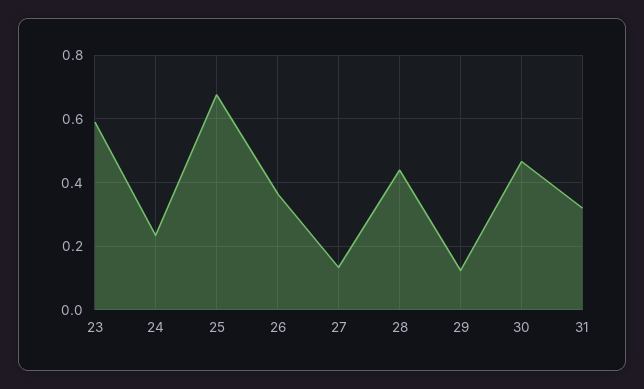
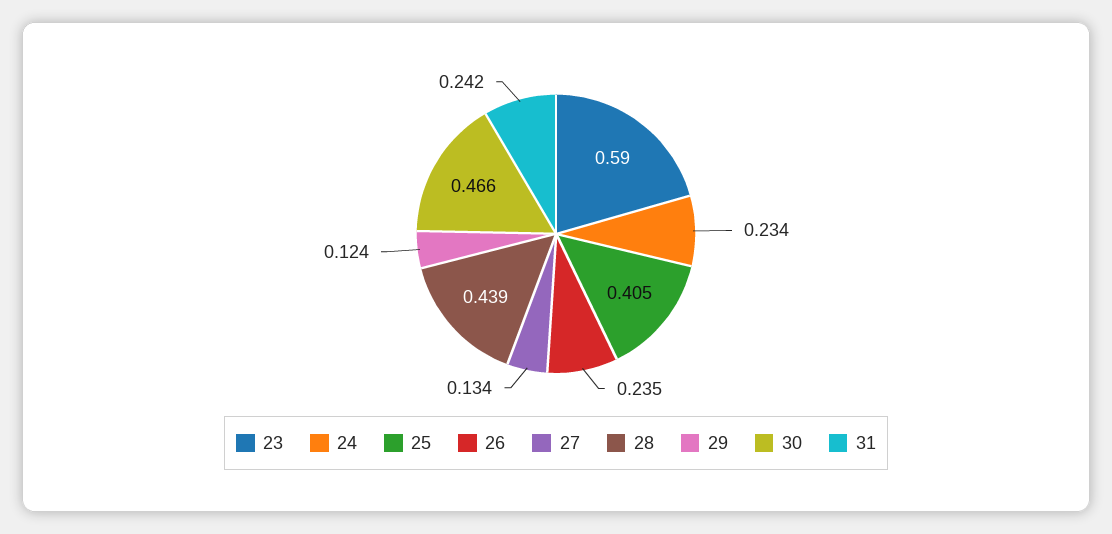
25: 0.68 -> 0.405
26: 0.36 -> 0.235
31: 0.32 -> 0.242

